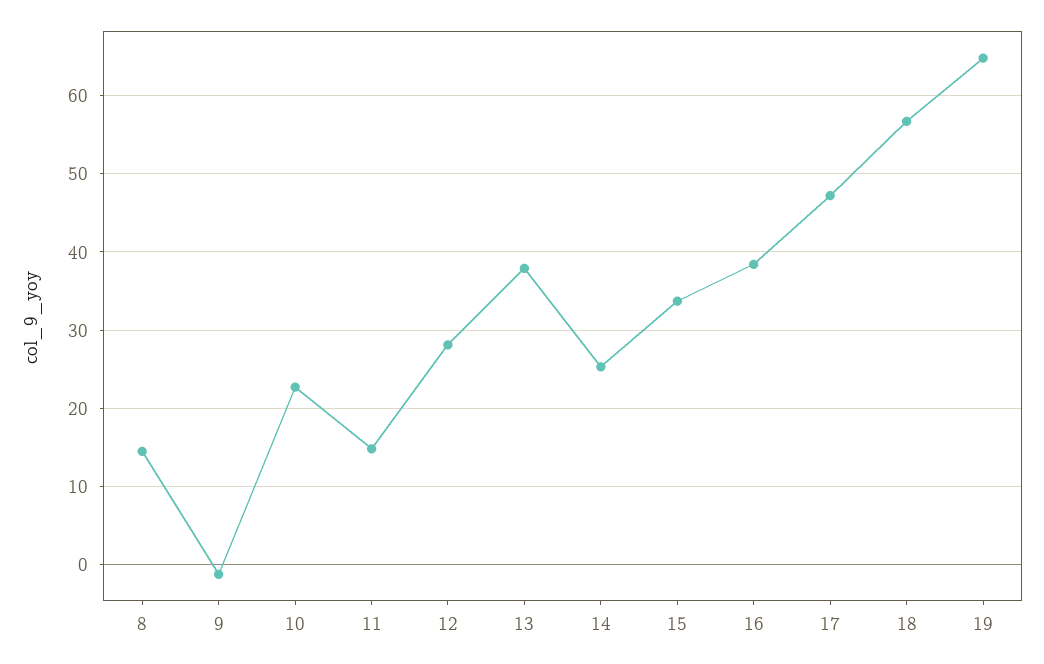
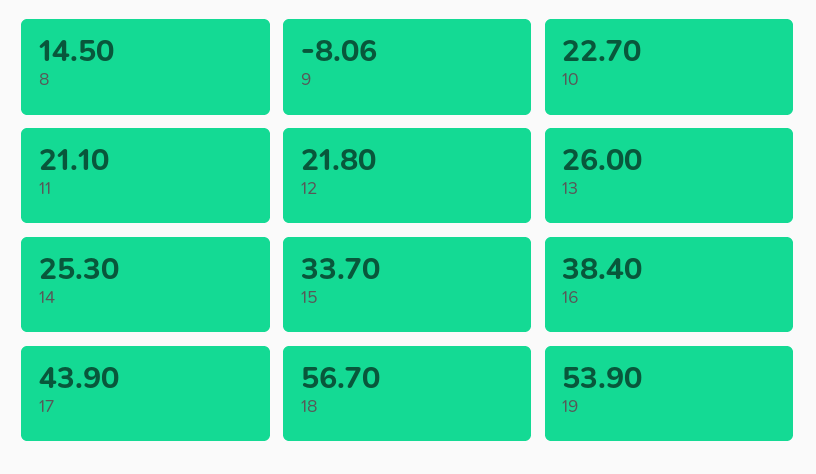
9: -1 -> -8.06
11: 15 -> 21.1
12: 28 -> 21.8
13: 38 -> 26
17: 47 -> 43.9
19: 65 -> 53.9

